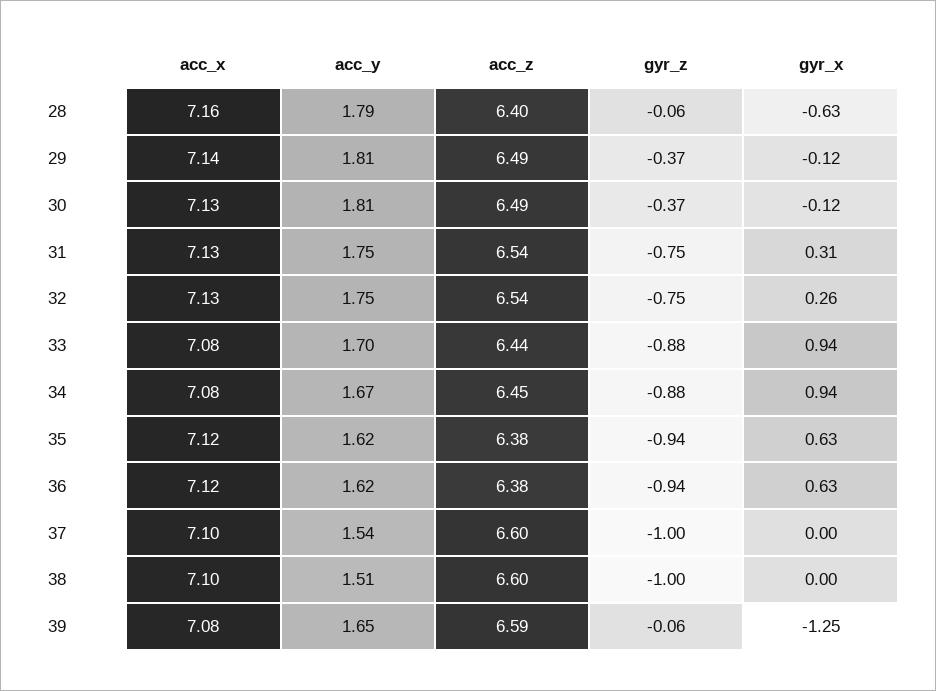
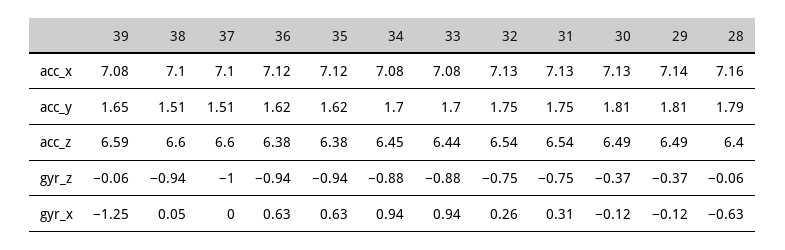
acc_y, 34: 1.67 -> 1.7
acc_y, 37: 1.54 -> 1.51
gyr_z, 38: -1 -> -0.94
gyr_x, 38: 0 -> 0.05

